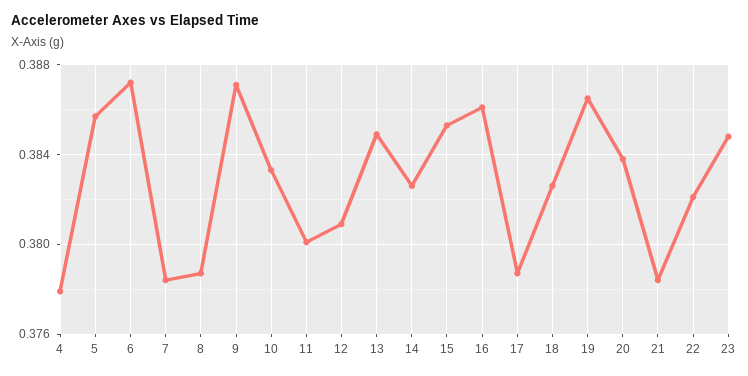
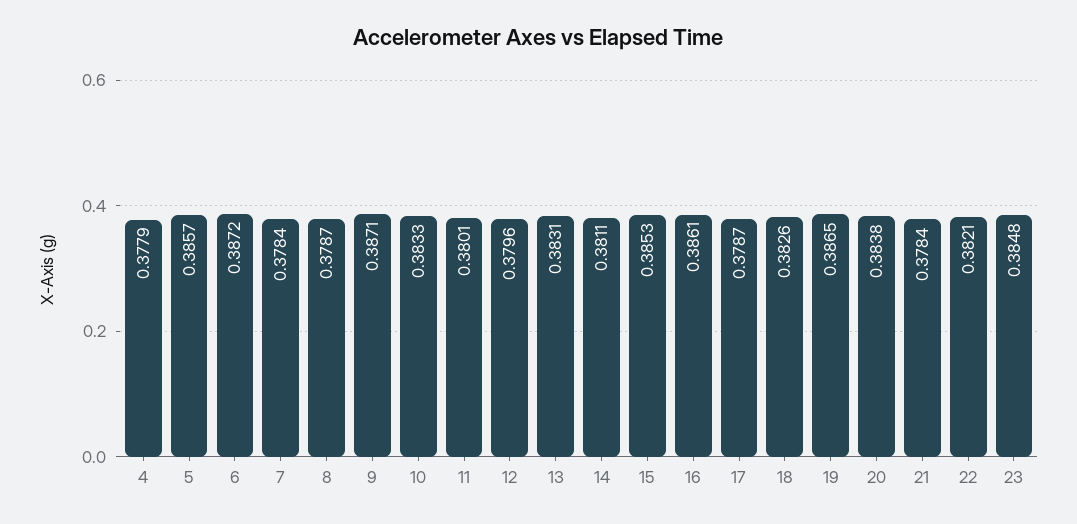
12: 0.381 -> 0.3796
13: 0.385 -> 0.3831
14: 0.3825 -> 0.3811

